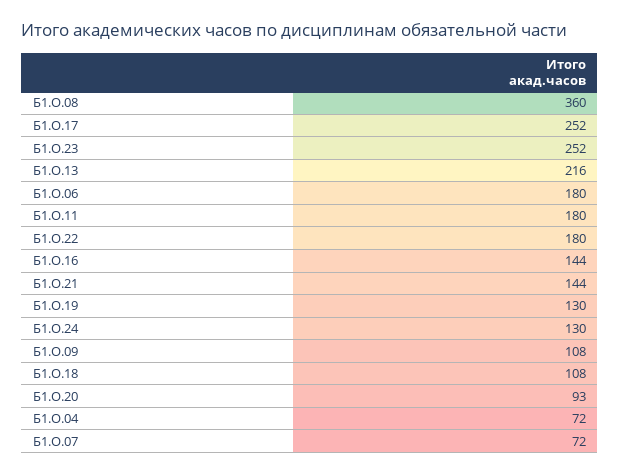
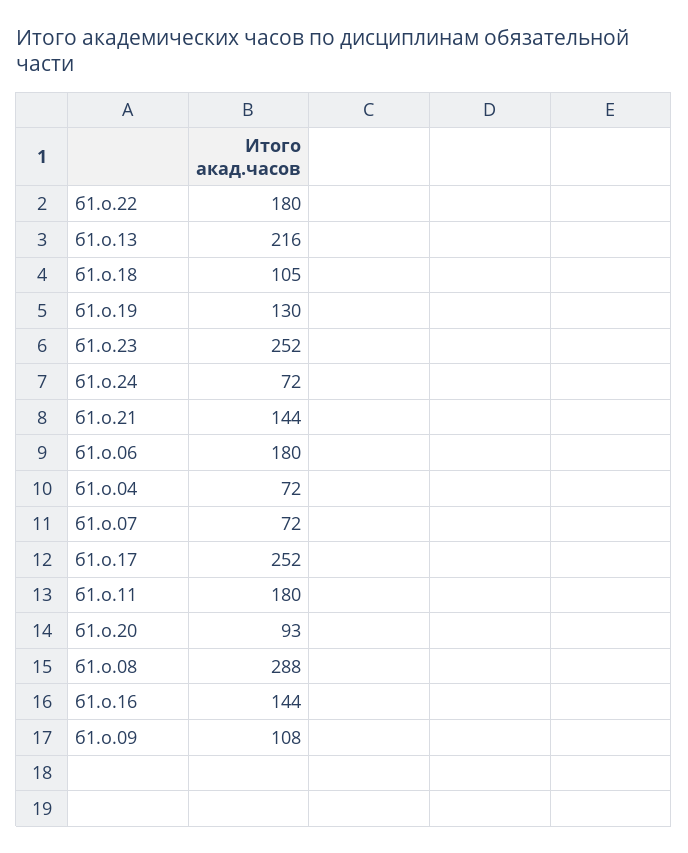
Б1.О.08: 360 -> 288
Б1.О.24: 130 -> 72
Б1.О.18: 108 -> 105

